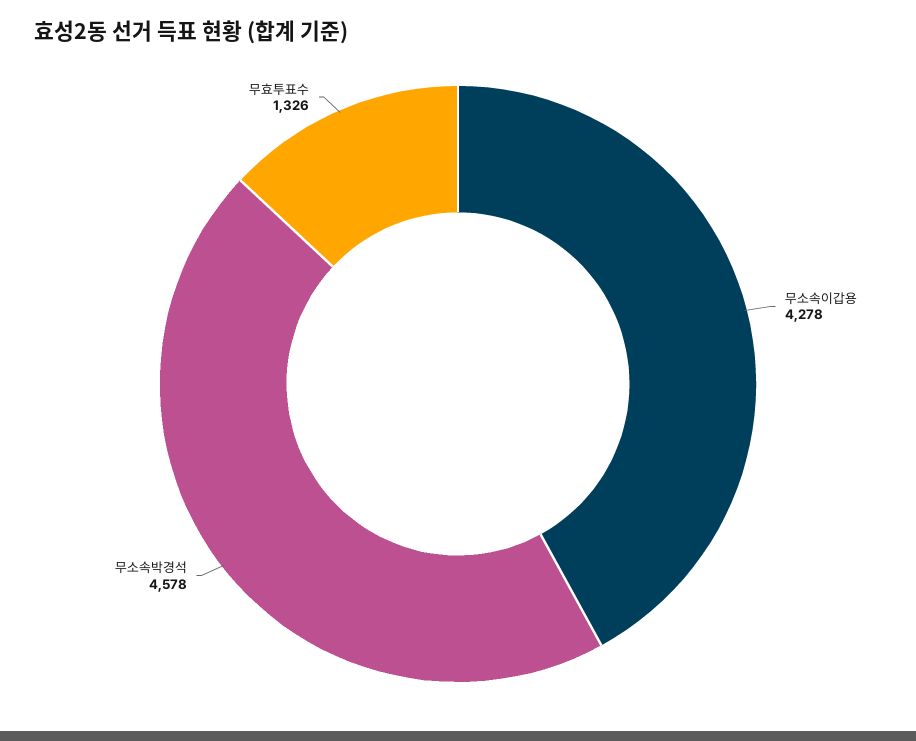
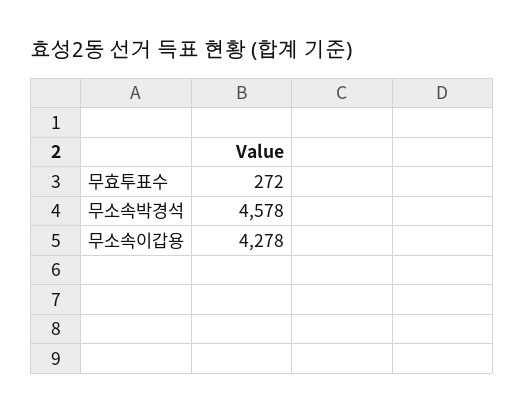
무효투표수: 1326 -> 272

